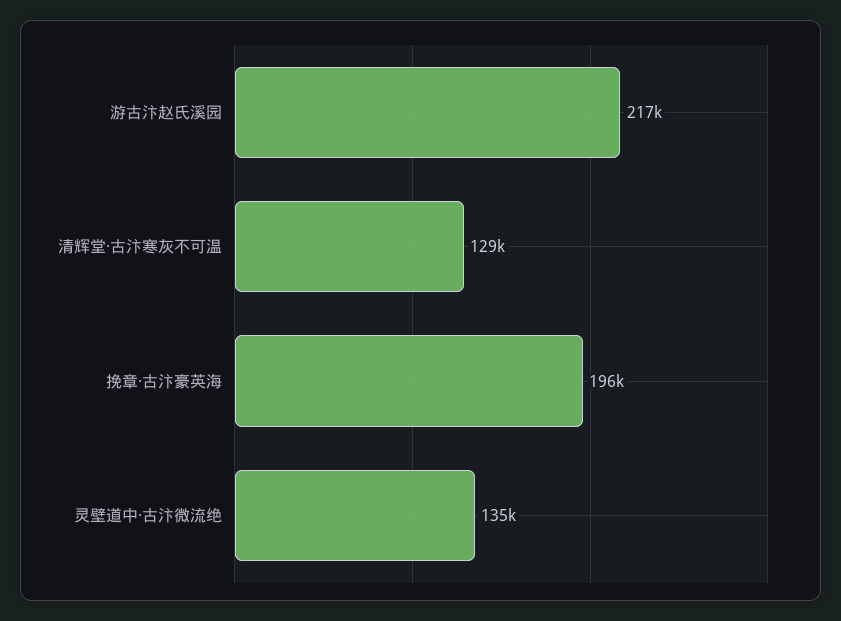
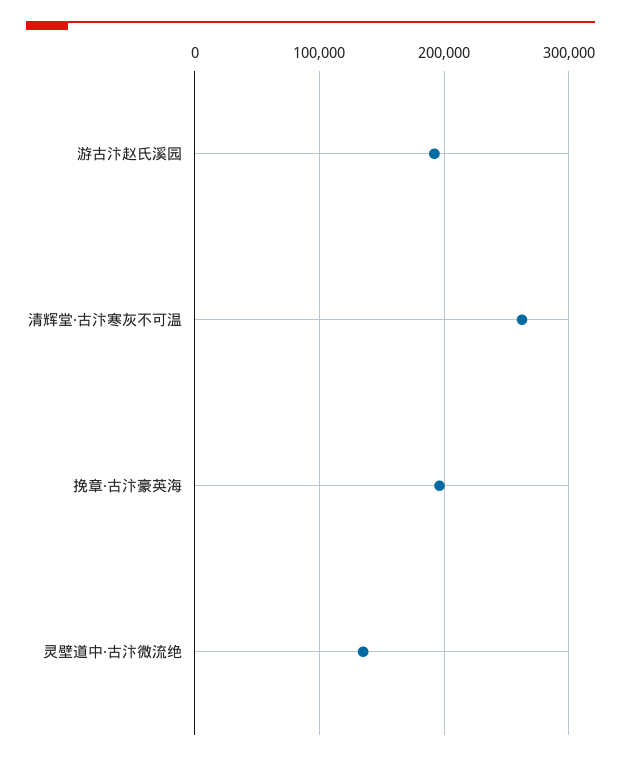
游古汴赵氏溪园: 217000 -> 190000
清辉堂·古汴寒灰不可温: 129000 -> 260000

